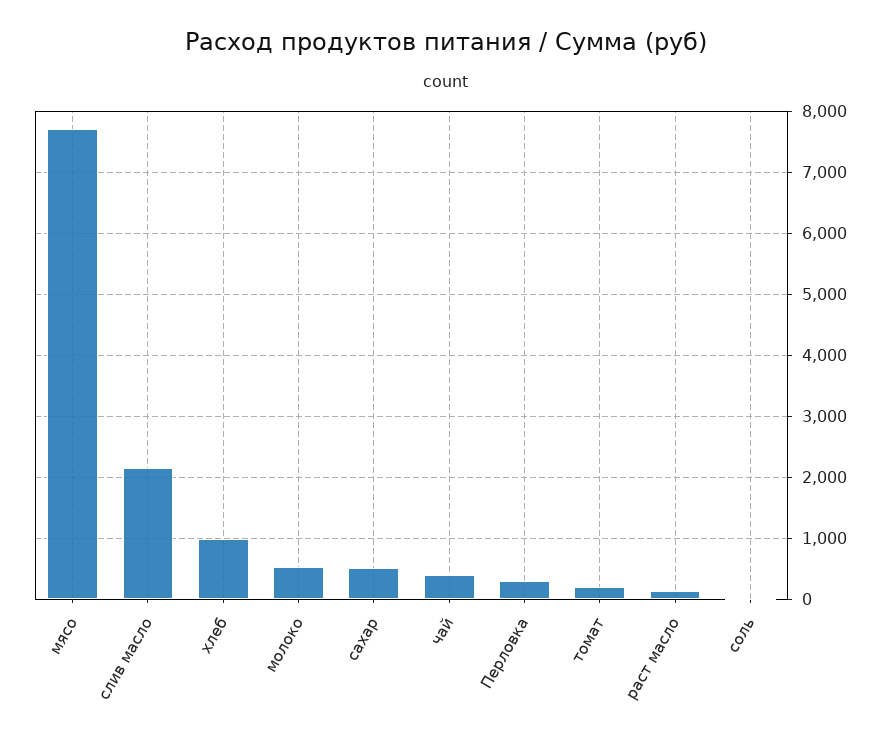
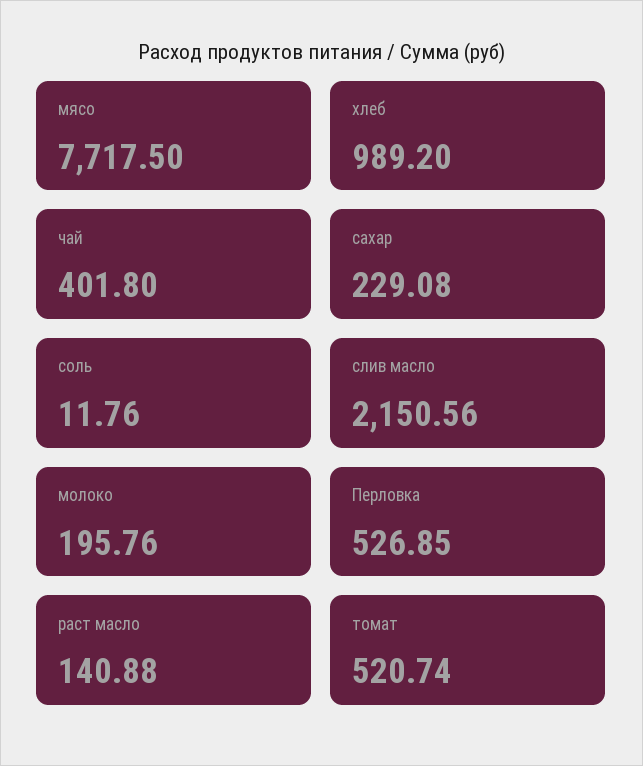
молоко: 500 -> 195.76
сахар: 500 -> 229.08
Перловка: 300 -> 526.85
томат: 200 -> 520.74

